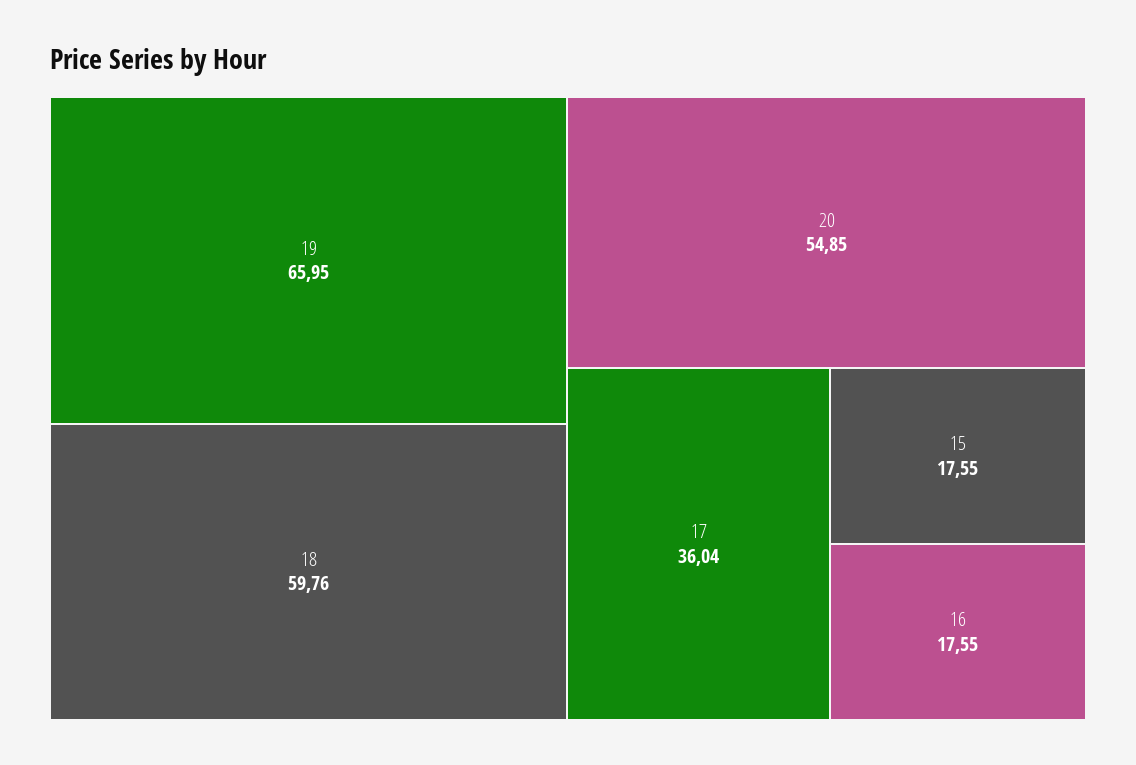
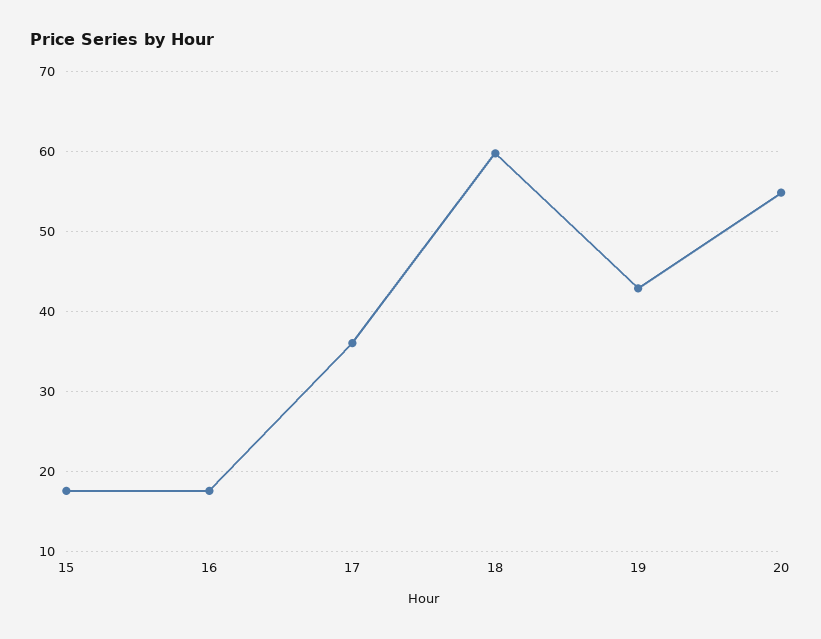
19: 65.95 -> 43

